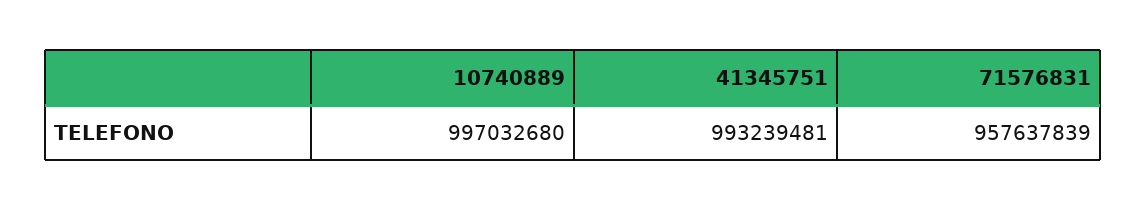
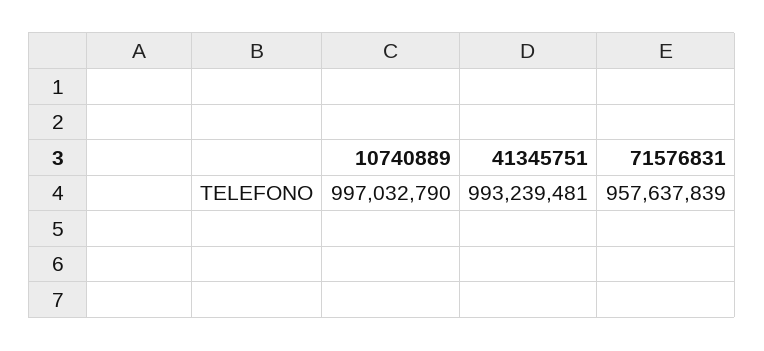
10740889: 997032680 -> 997032790

